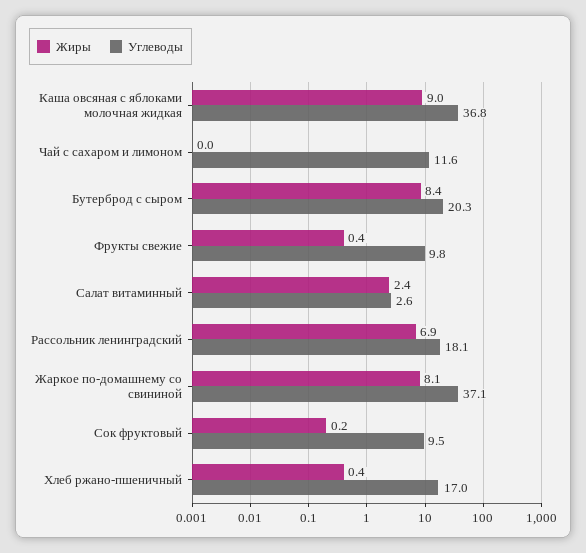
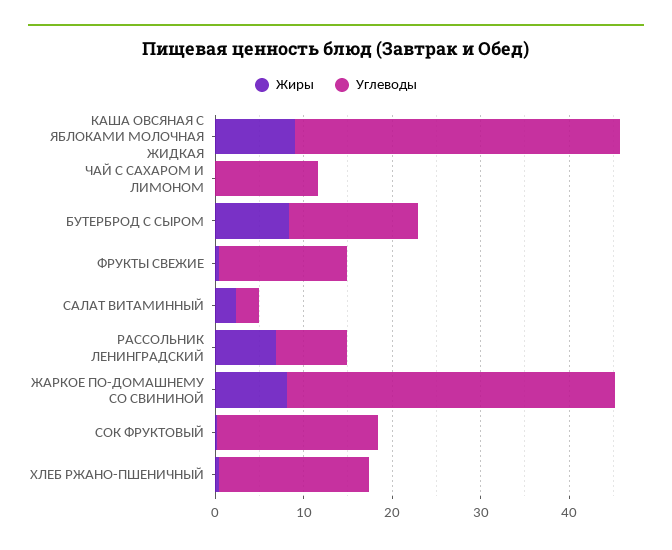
Углеводы, Бутерброд с сыром: 20.3 -> 14
Углеводы, Фрукты свежие: 9.8 -> 14
Углеводы, Рассольник ленинградский: 18.1 -> 8
Углеводы, Сок фруктовый: 9.5 -> 18

